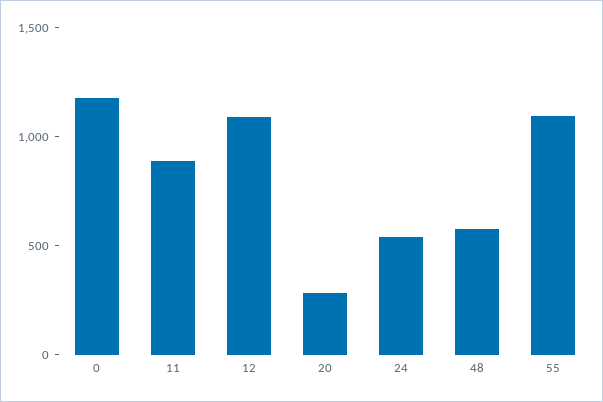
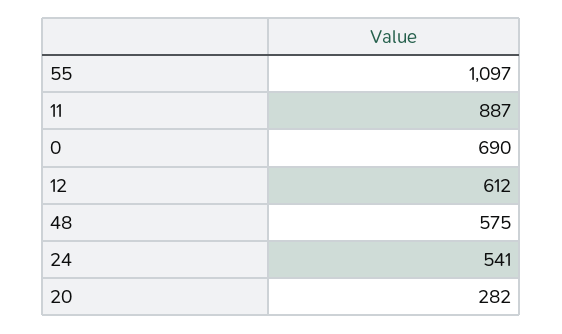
0: 1200 -> 690
12: 1100 -> 612

